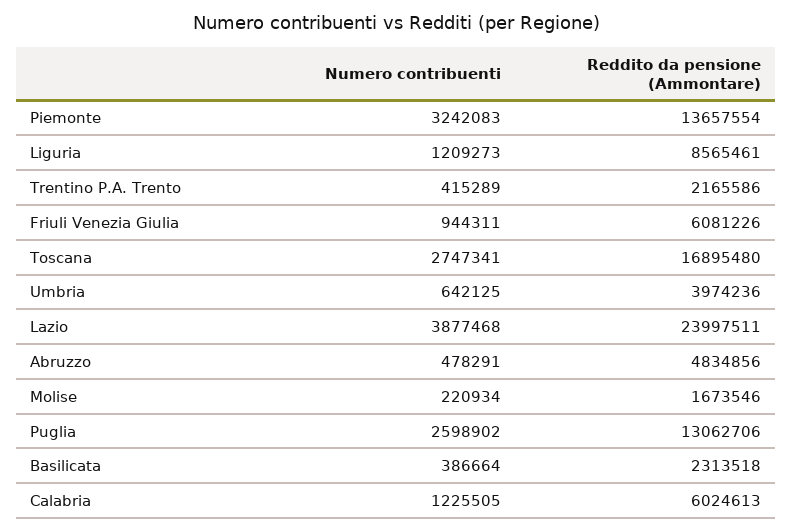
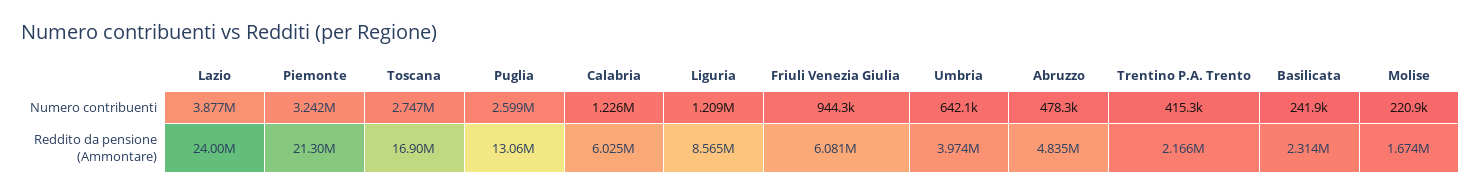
Reddito da pensione (Ammontare), Piemonte: 13657554 -> 21300000
Numero contribuenti, Basilicata: 386664 -> 241900

